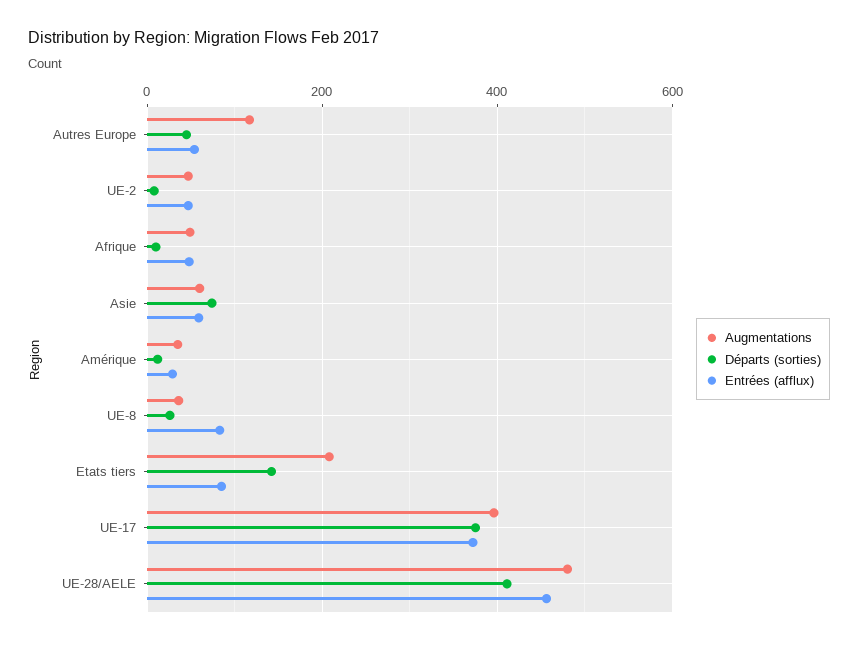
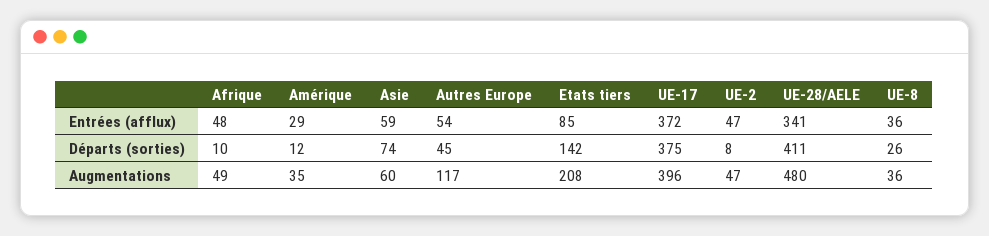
Entrées (afflux), UE-8: 80 -> 36
Entrées (afflux), UE-28/AELE: 460 -> 341

